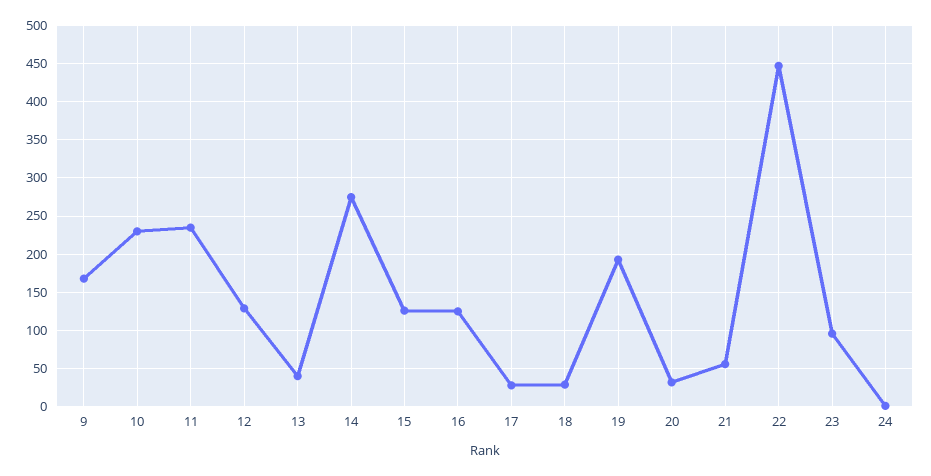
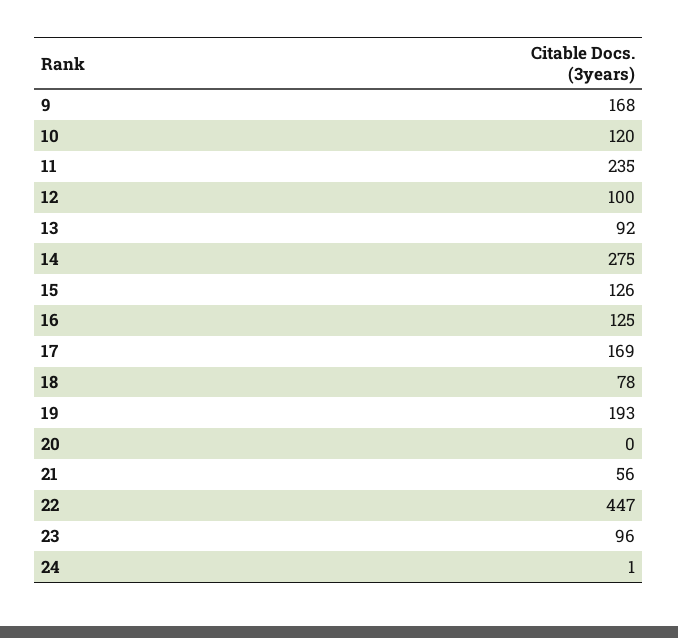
10: 230 -> 120
12: 130 -> 100
13: 40 -> 92
17: 30 -> 169
18: 30 -> 78
20: 30 -> 0

